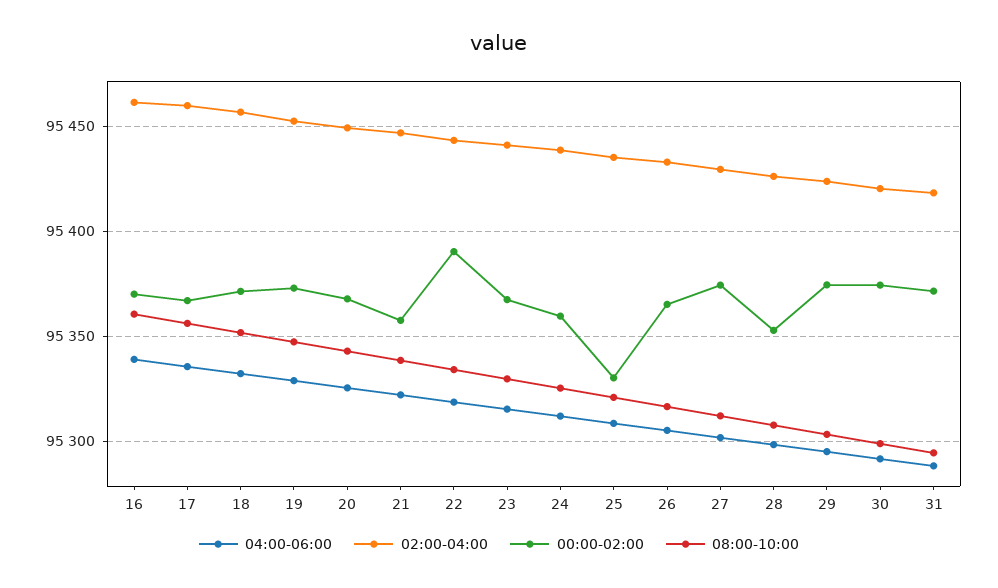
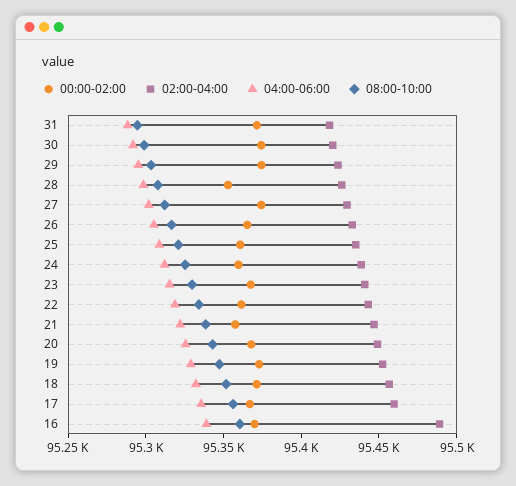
02:00-04:00, 16: 95460 -> 95490
00:00-02:00, 22: 95390 -> 95360
00:00-02:00, 25: 95330 -> 95360

